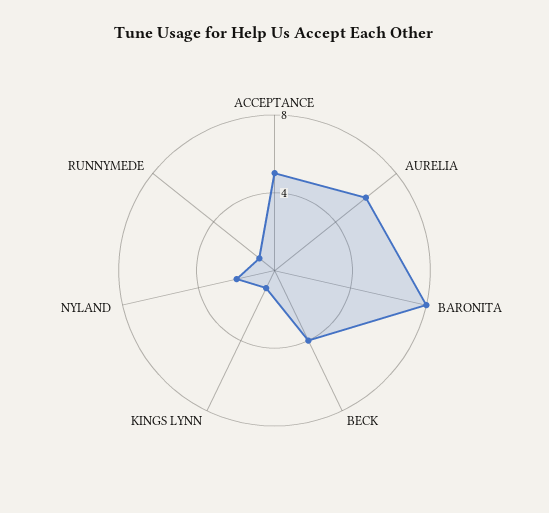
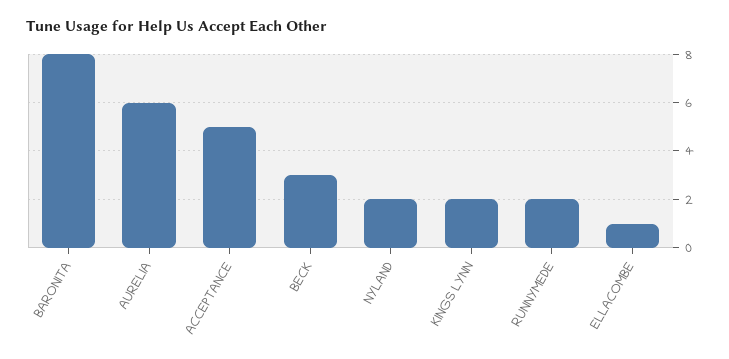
BECK: 4 -> 3
KINGS LYNN: 1 -> 2
RUNNYMEDE: 1 -> 2
ELLACOMBE: none -> 1

